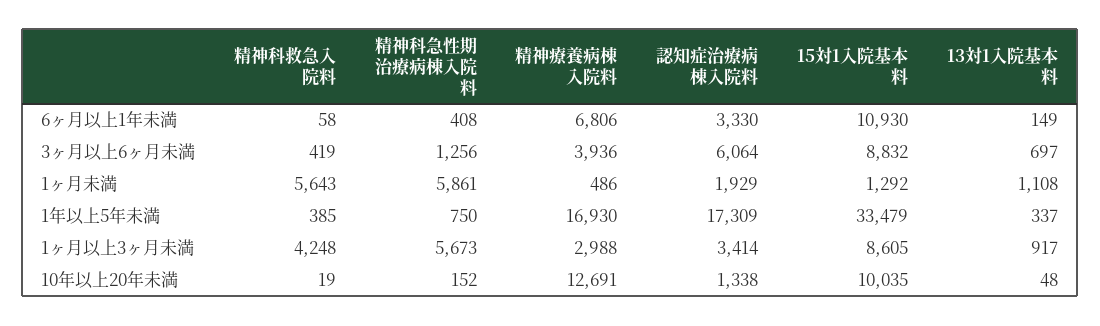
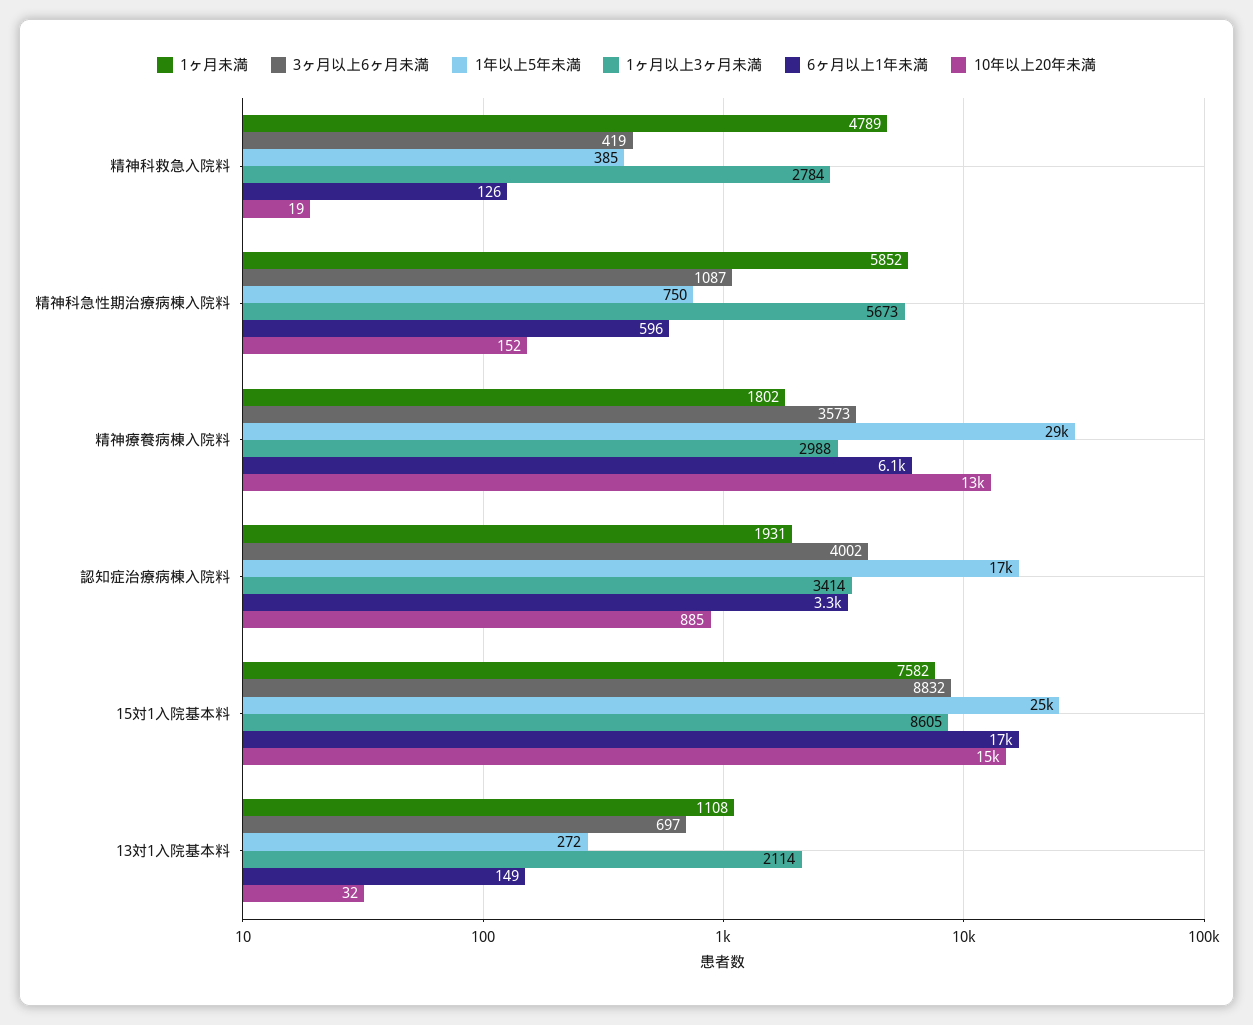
6ヶ月以上1年未満, 精神科救急入院料: 58 -> 126
6ヶ月以上1年未満, 精神科急性期治療病棟入院料: 408 -> 596
6ヶ月以上1年未満, 精神療養病棟入院料: 6806 -> 6100
6ヶ月以上1年未満, 15対1入院基本料: 10930 -> 17000
3ヶ月以上6ヶ月未満, 精神科急性期治療病棟入院料: 1256 -> 1087
3ヶ月以上6ヶ月未満, 精神療養病棟入院料: 3936 -> 3573
3ヶ月以上6ヶ月未満, 認知症治療病棟入院料: 6064 -> 4002
1ヶ月未満, 精神科救急入院料: 5643 -> 4789
1ヶ月未満, 精神科急性期治療病棟入院料: 5861 -> 5852
1ヶ月未満, 精神療養病棟入院料: 486 -> 1802
1ヶ月未満, 認知症治療病棟入院料: 1929 -> 1931
1ヶ月未満, 15対1入院基本料: 1292 -> 7582
1年以上5年未満, 精神療養病棟入院料: 16930 -> 29000
1年以上5年未満, 15対1入院基本料: 33479 -> 25000
1年以上5年未満, 13対1入院基本料: 337 -> 272
1ヶ月以上3ヶ月未満, 精神科救急入院料: 4248 -> 2784
1ヶ月以上3ヶ月未満, 13対1入院基本料: 917 -> 2114
10年以上20年未満, 認知症治療病棟入院料: 1338 -> 885
10年以上20年未満, 15対1入院基本料: 10035 -> 15000
10年以上20年未満, 13対1入院基本料: 48 -> 32

